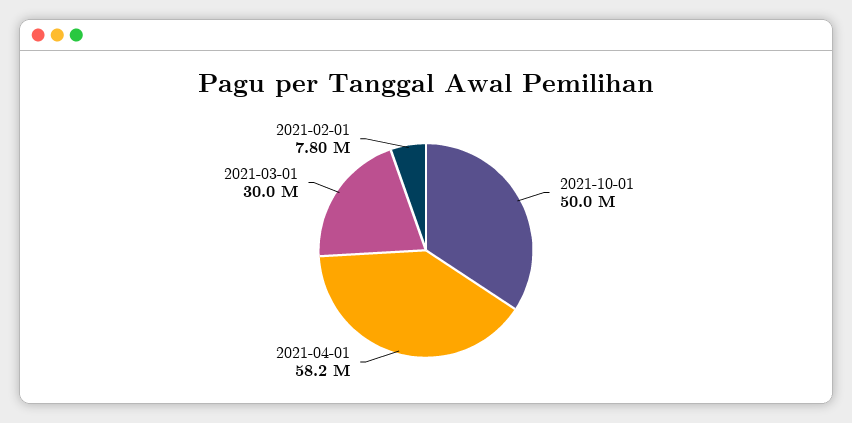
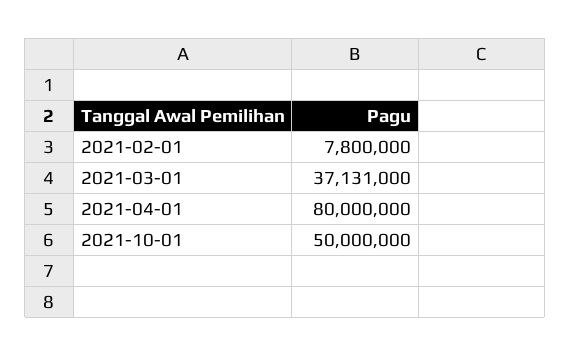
2021-04-01: 58200000 -> 80000000
2021-03-01: 30000000 -> 37131000

